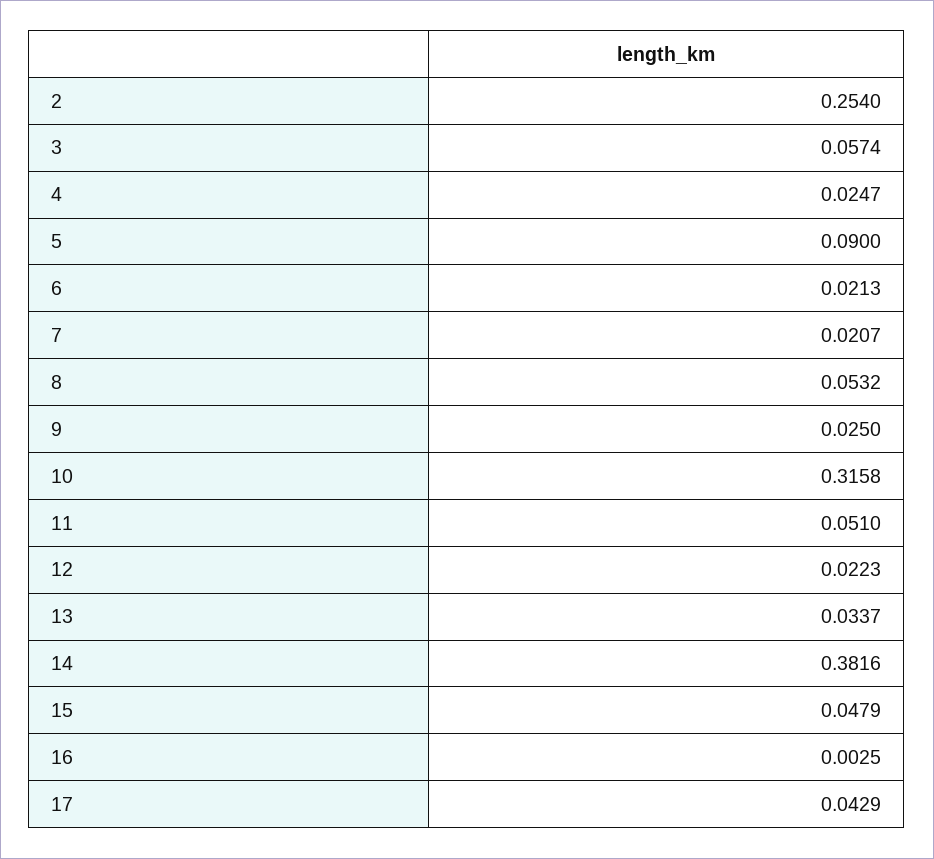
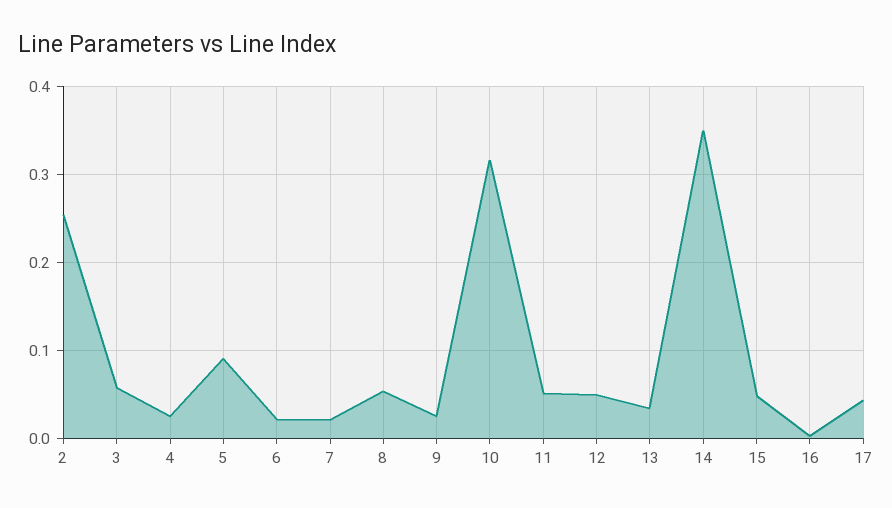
12: 0.0223 -> 0.05
14: 0.3816 -> 0.35

